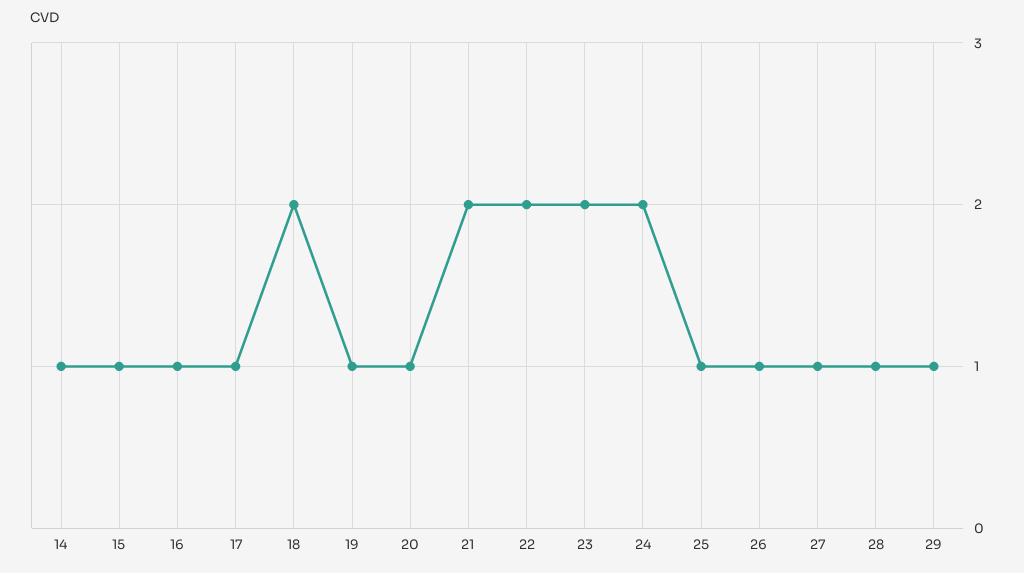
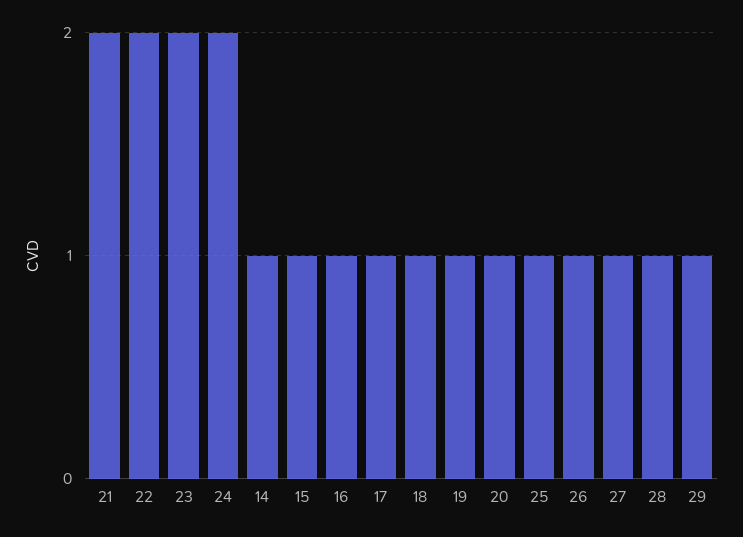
18: 2 -> 1

